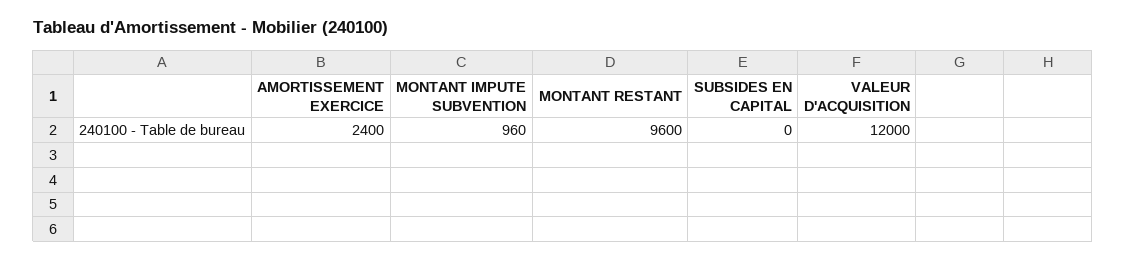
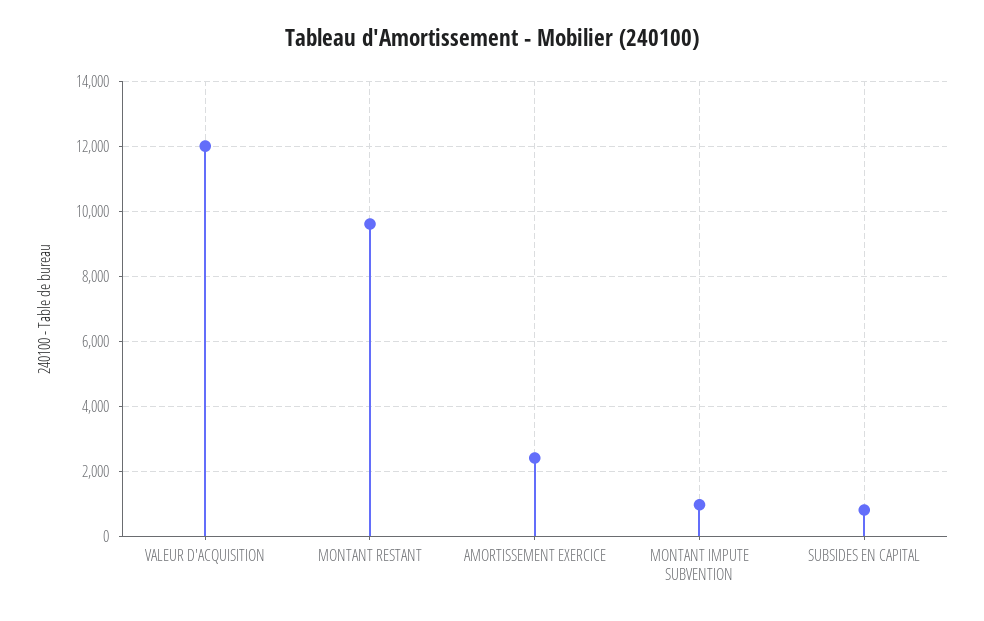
SUBSIDES EN CAPITAL: 0 -> 800

